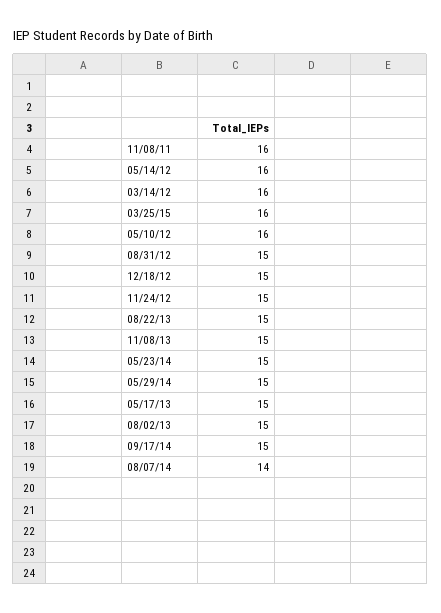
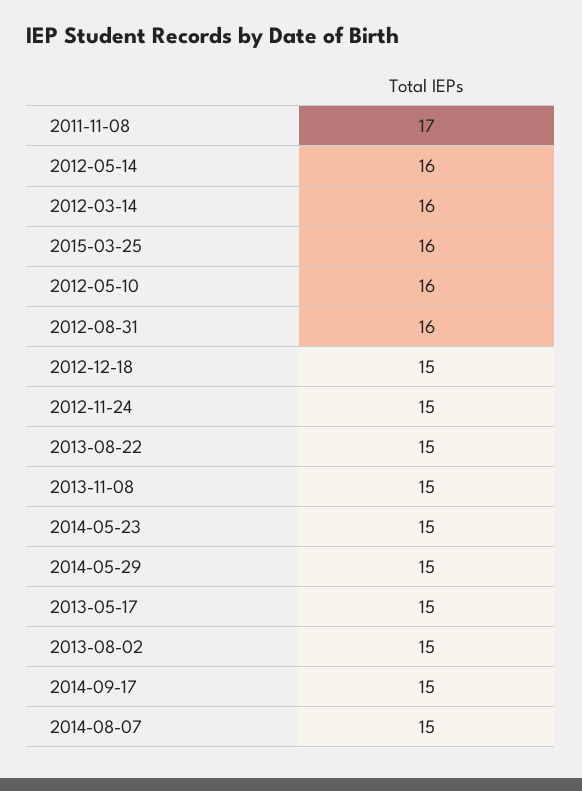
11/08/11: 16 -> 17
08/31/12: 15 -> 16
08/07/14: 14 -> 15

